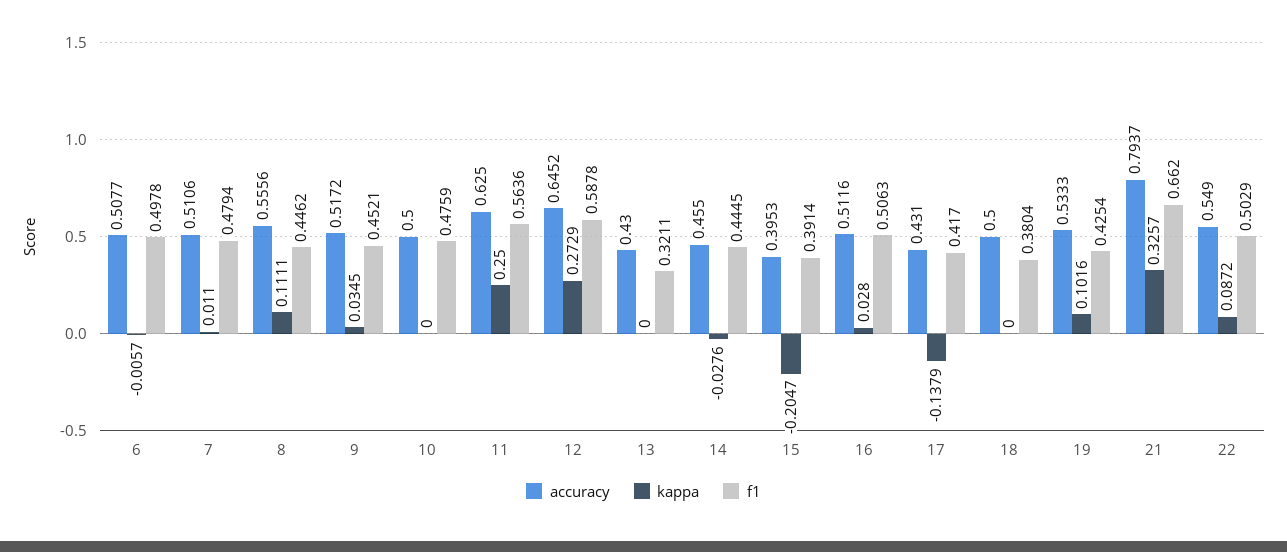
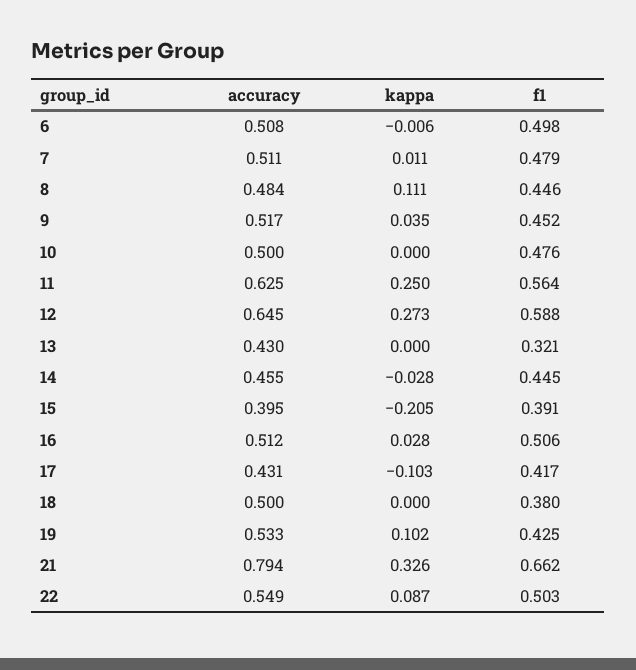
accuracy, 8: 0.5556 -> 0.484
kappa, 17: -0.1379 -> -0.103

